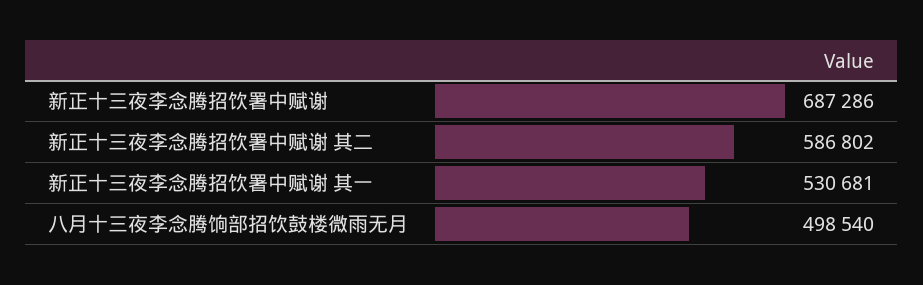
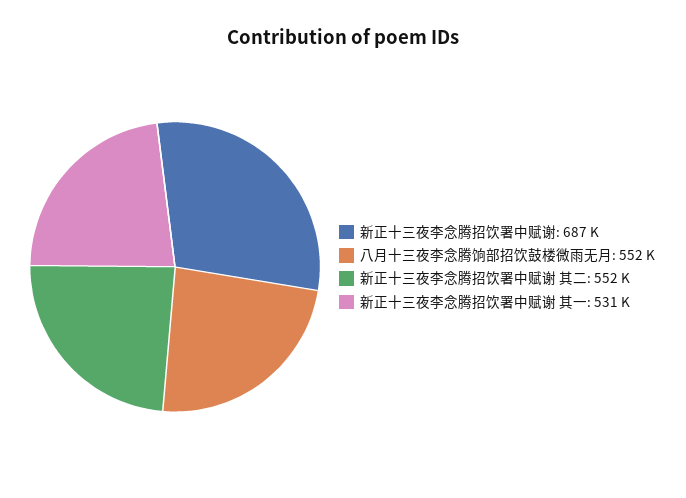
新正十三夜李念腾招饮署中赋谢 其二: 586802 -> 552000
八月十三夜李念腾饷部招饮鼓楼微雨无月: 498540 -> 552000

